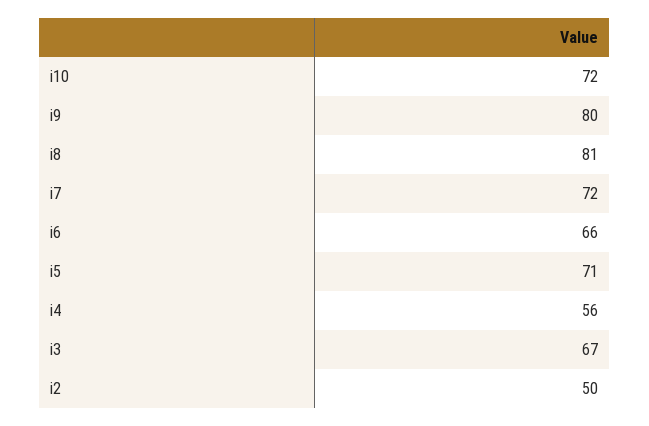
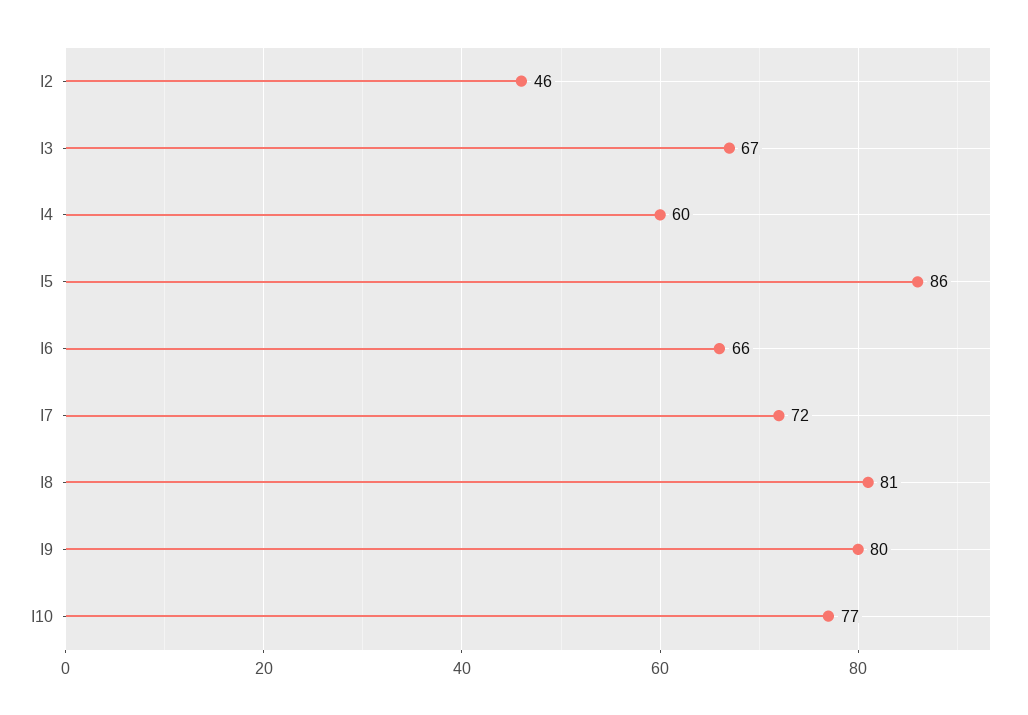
i10: 72 -> 77
i5: 71 -> 86
i4: 56 -> 60
i2: 50 -> 46

